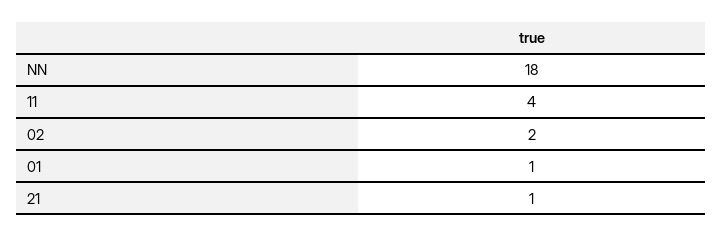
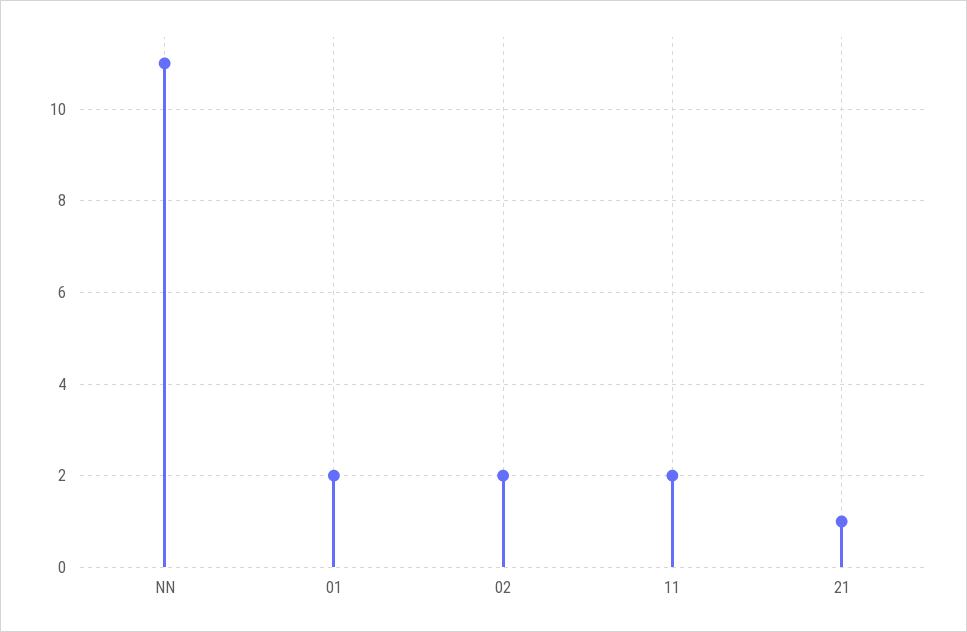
NN: 18 -> 11
11: 4 -> 2
01: 1 -> 2

